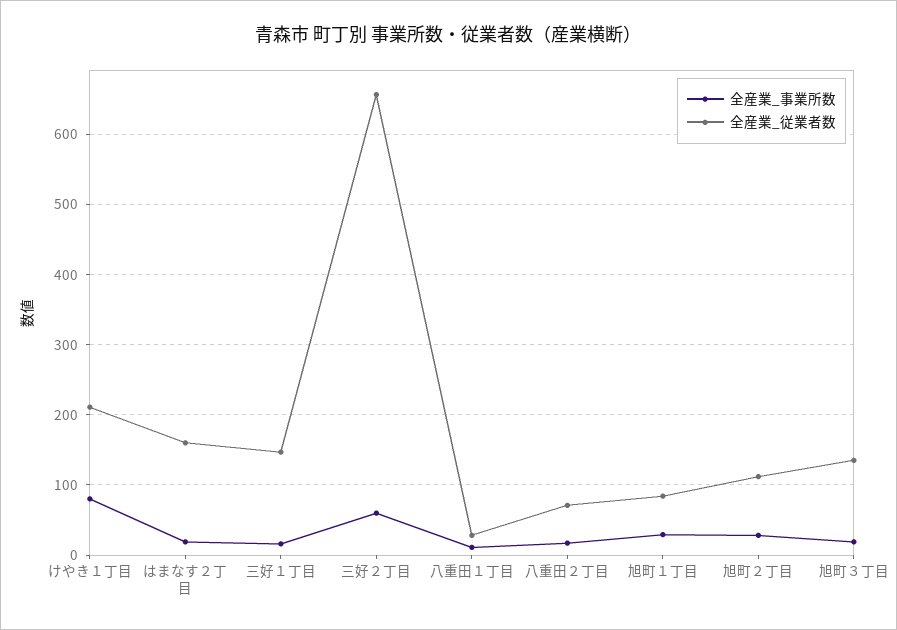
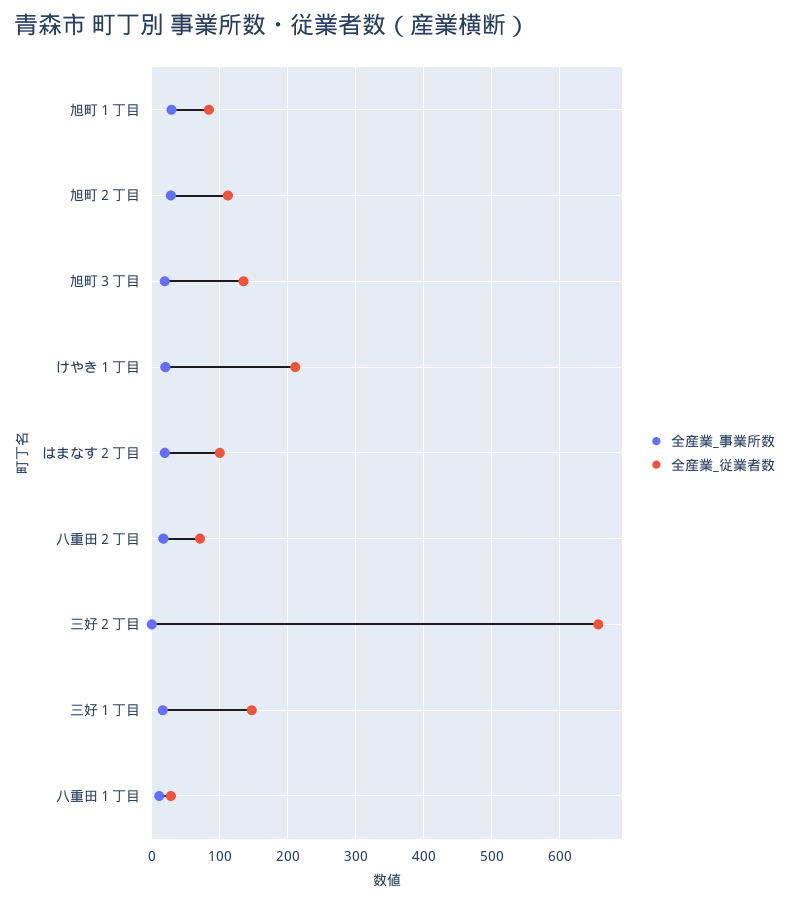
全産業_事業所数, けやき１丁目: 80 -> 20
全産業_従業者数, はまなす２丁目: 160 -> 100
全産業_事業所数, 三好２丁目: 60 -> 0

